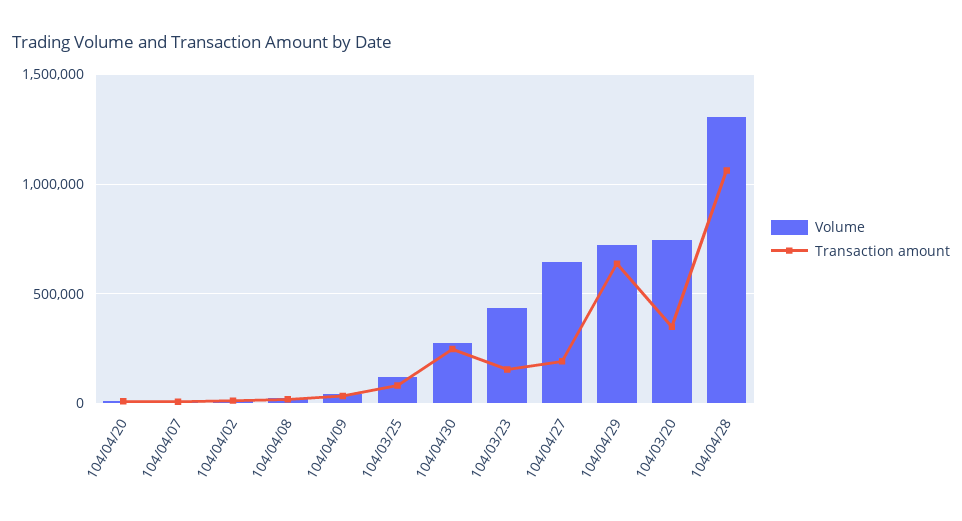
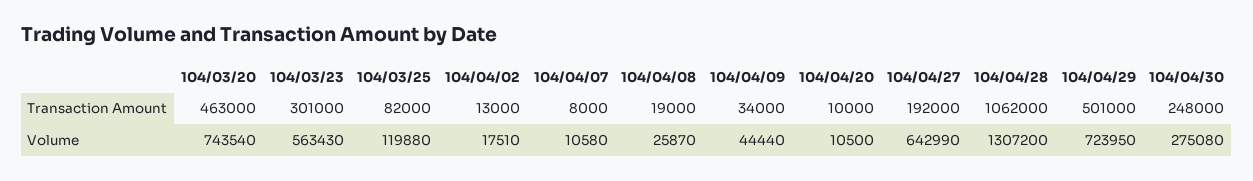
Volume, 104/03/23: 450000 -> 563430
Transaction amount, 104/03/23: 150000 -> 301000
Transaction amount, 104/04/29: 650000 -> 501000
Transaction amount, 104/03/20: 350000 -> 463000

